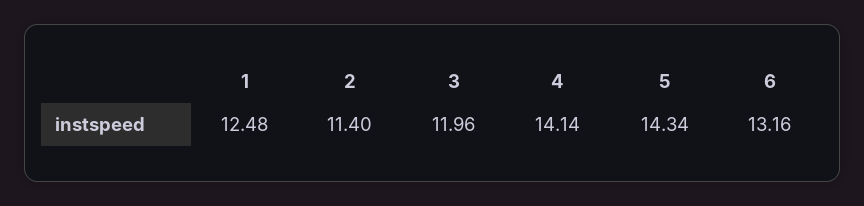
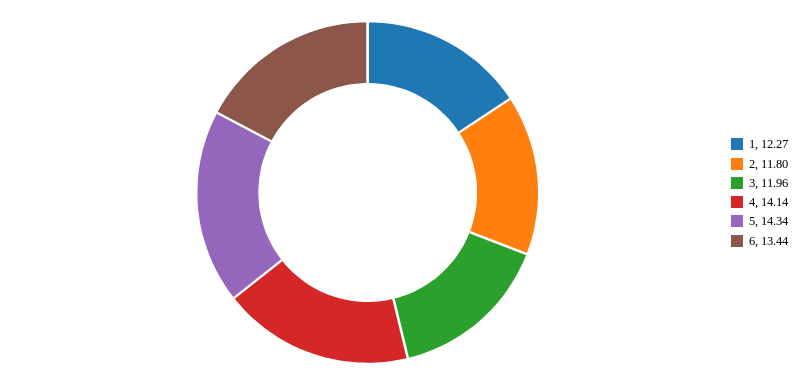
1: 12.48 -> 12.27
2: 11.4 -> 11.8
6: 13.16 -> 13.44

